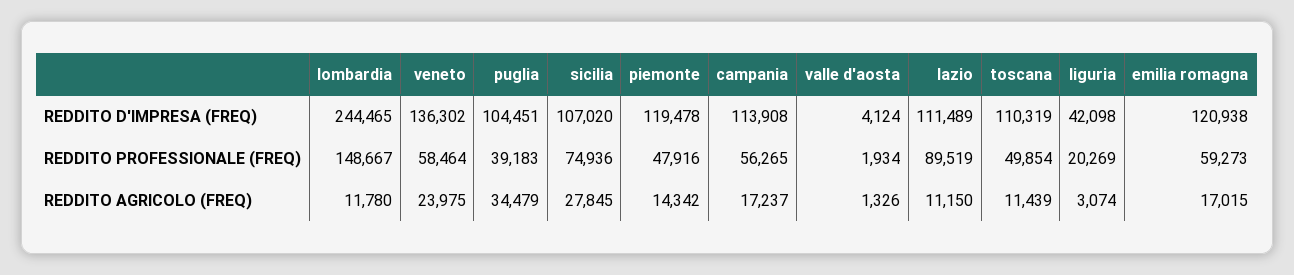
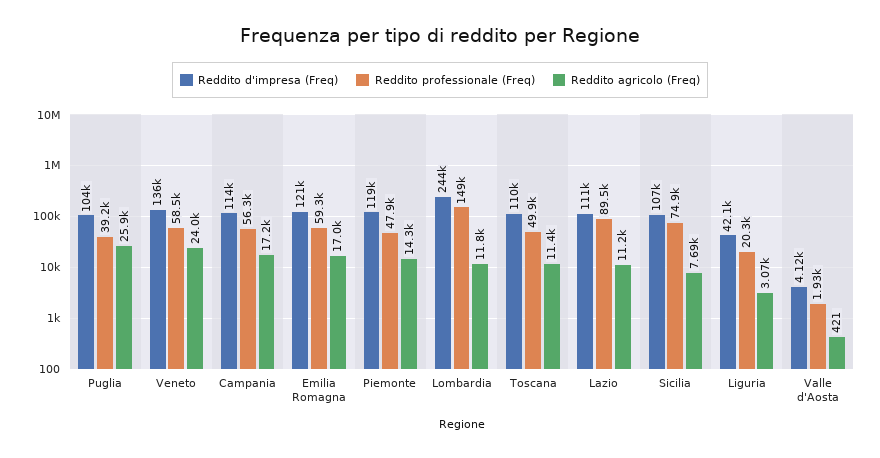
REDDITO AGRICOLO (FREQ), puglia: 34479 -> 25900
REDDITO AGRICOLO (FREQ), sicilia: 27845 -> 7690
REDDITO AGRICOLO (FREQ), valle d'aosta: 1326 -> 421

